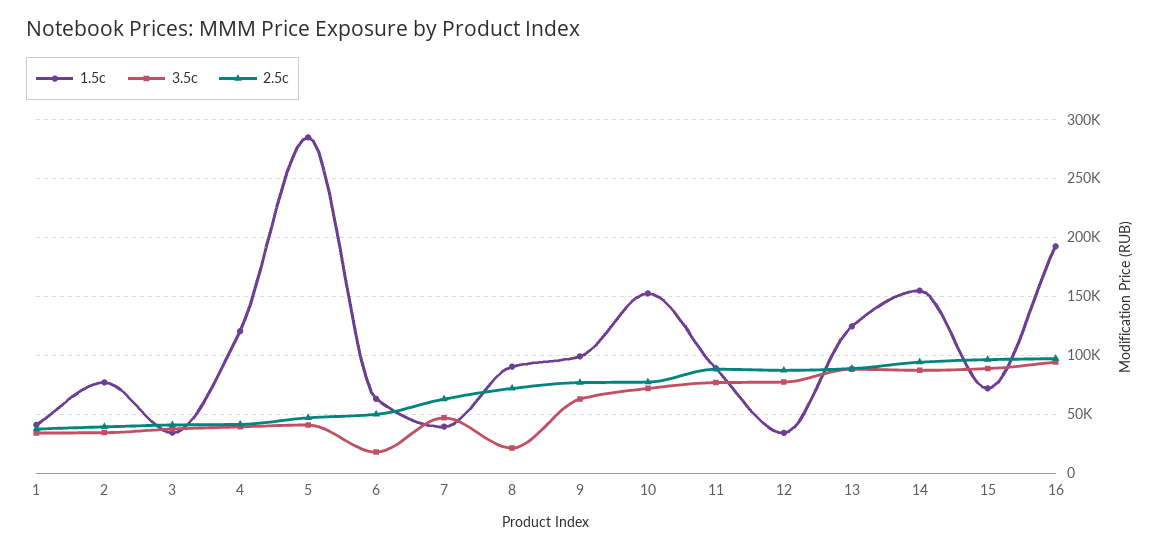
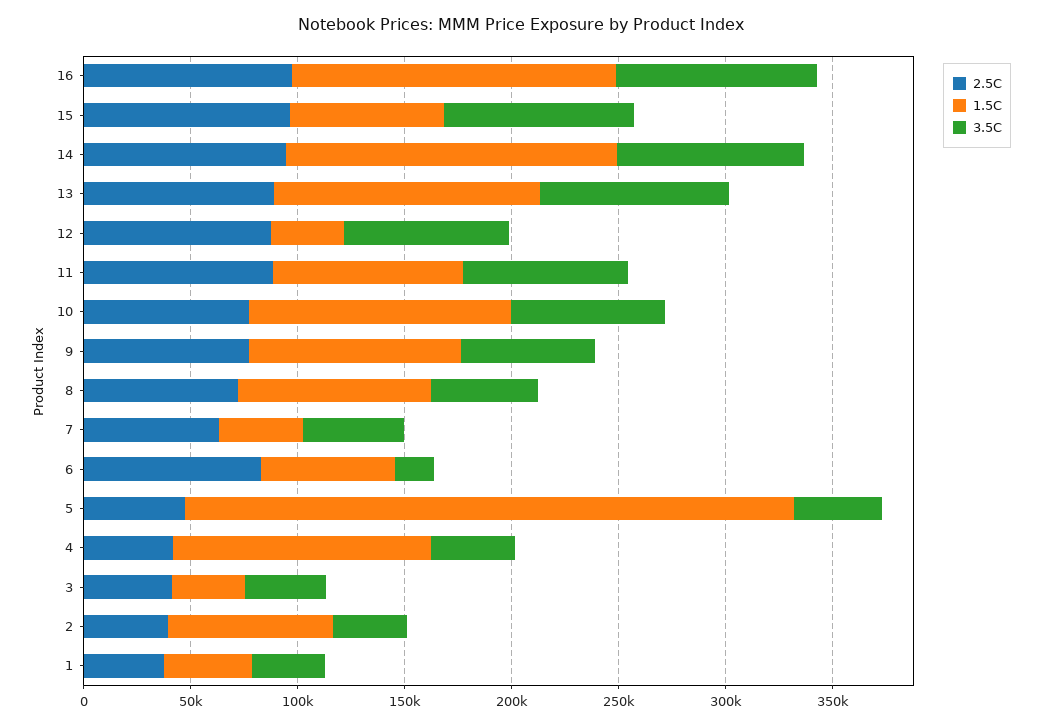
2.5c, 6: 50000 -> 80000
3.5c, 8: 20000 -> 50000
1.5c, 10: 150000 -> 120000
1.5c, 16: 190000 -> 150000

